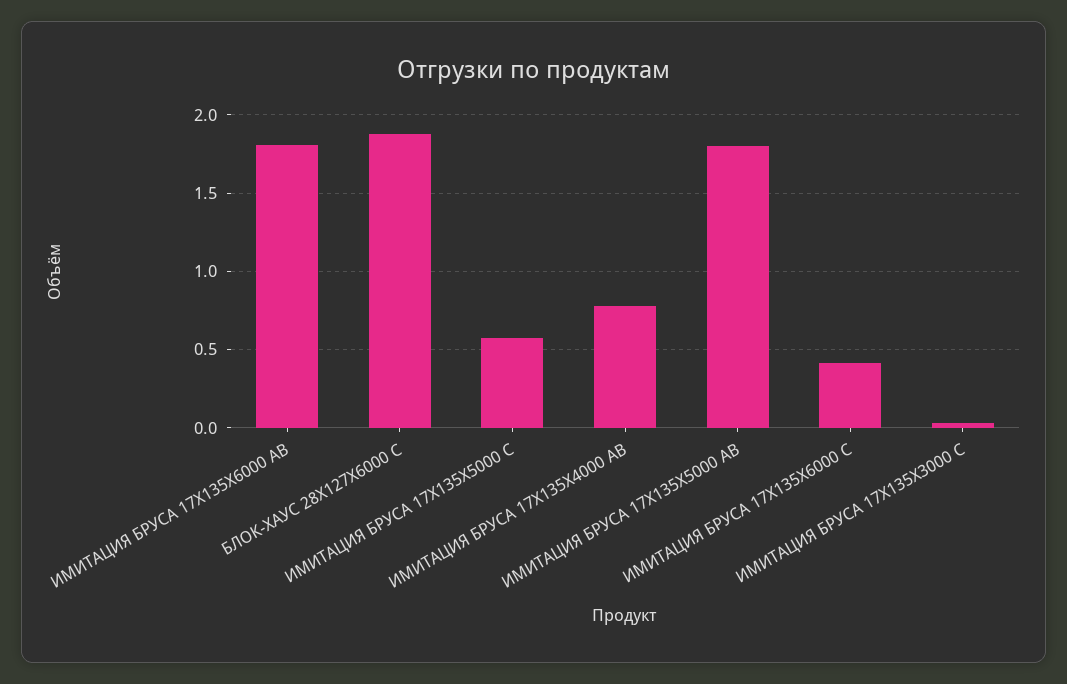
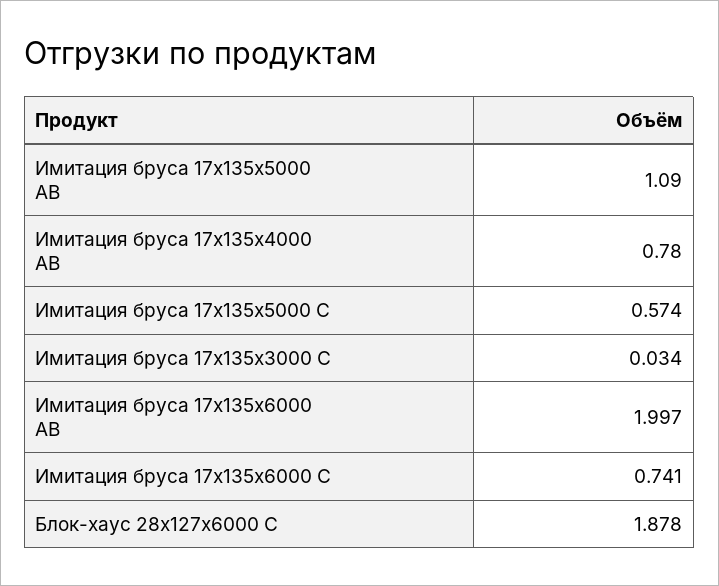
ИМИТАЦИЯ БРУСА 17X135X6000 AB: 1.8 -> 1.997
ИМИТАЦИЯ БРУСА 17X135X5000 AB: 1.8 -> 1.09
ИМИТАЦИЯ БРУСА 17X135X6000 C: 0.4 -> 0.741

